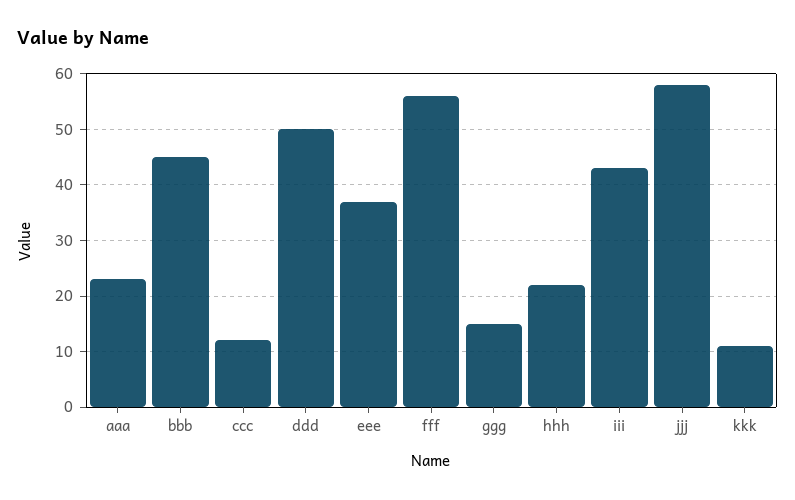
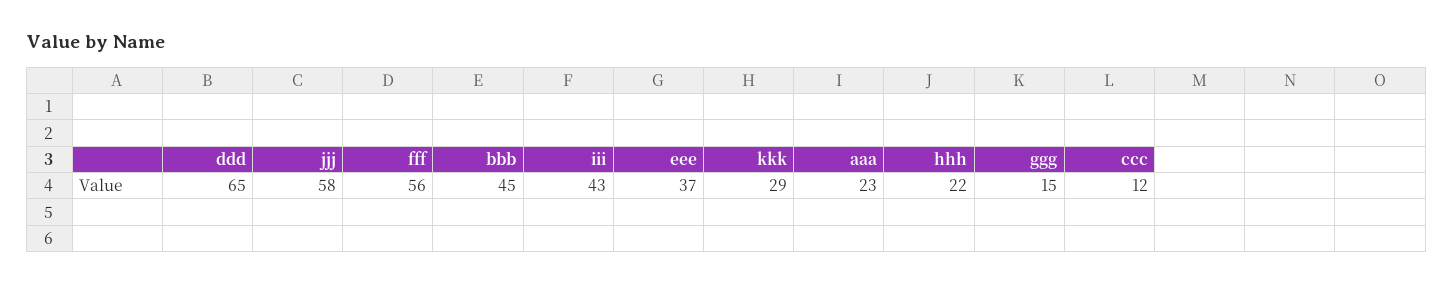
ddd: 50 -> 65
kkk: 10 -> 29

